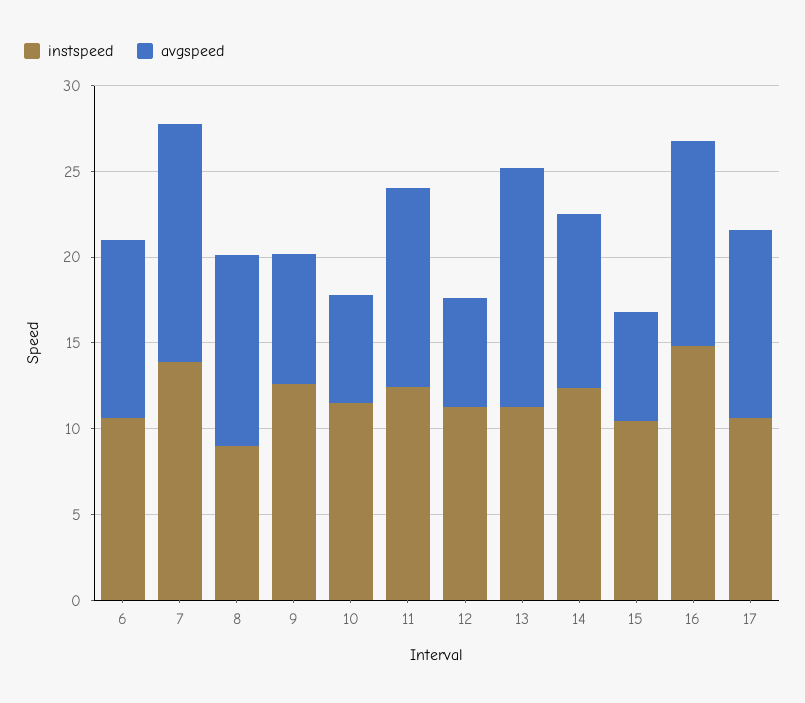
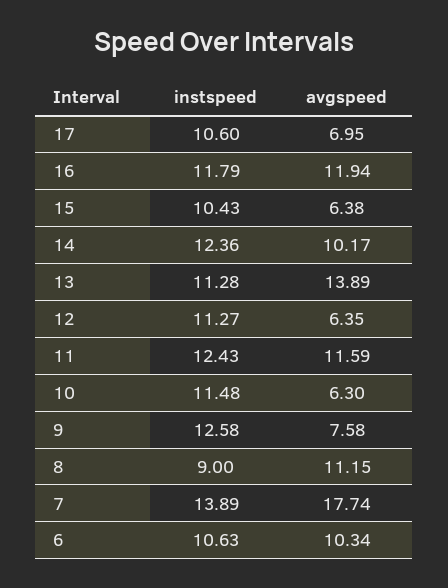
avgspeed, 7: 14 -> 17.74
instspeed, 16: 15 -> 11.79
avgspeed, 17: 11 -> 6.95

